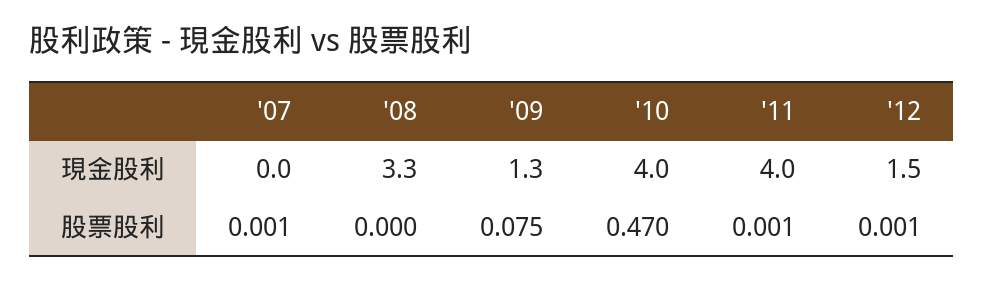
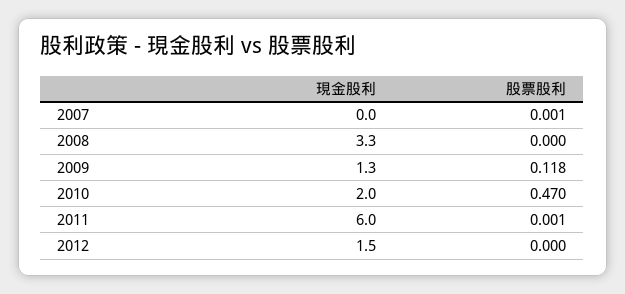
'10, 現金股利: 4 -> 2
'11, 現金股利: 4 -> 6
'09, 股票股利: 0.075 -> 0.118
'12, 股票股利: 0.001 -> 0

